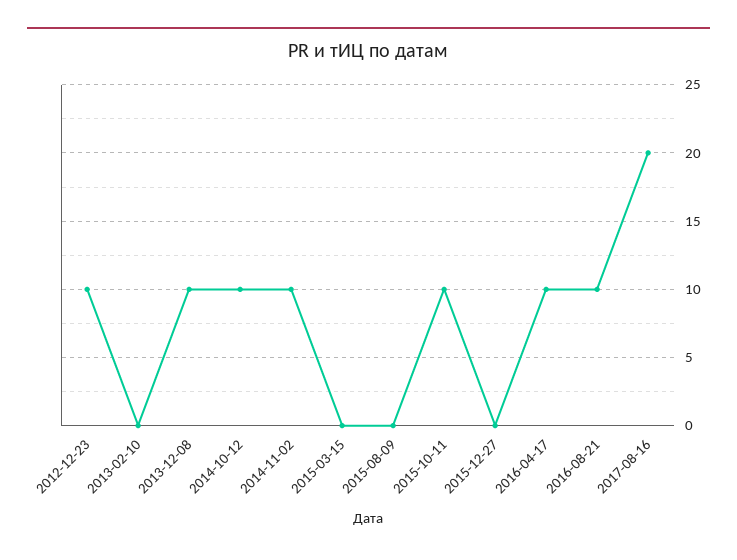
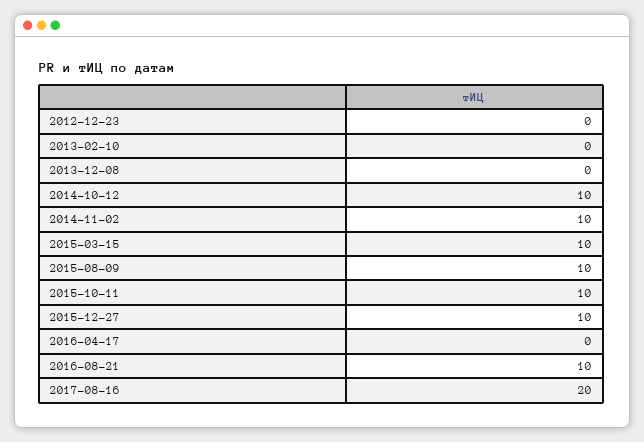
2012-12-23: 10 -> 0
2013-12-08: 10 -> 0
2015-03-15: 0 -> 10
2015-08-09: 0 -> 10
2015-12-27: 0 -> 10
2016-04-17: 10 -> 0

